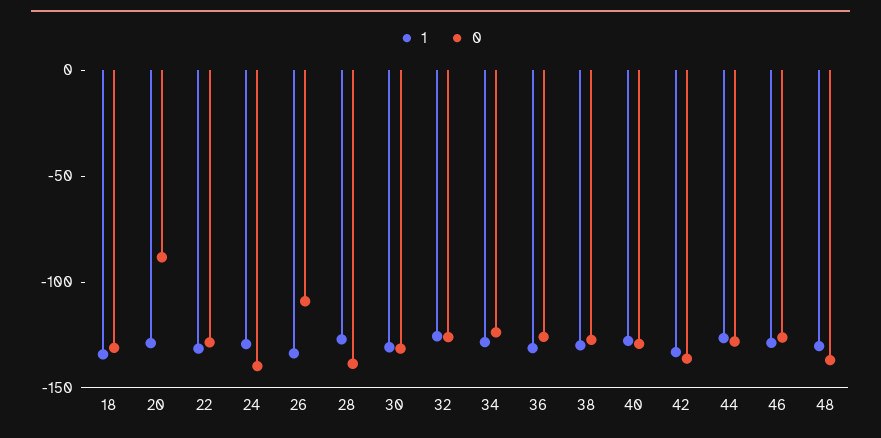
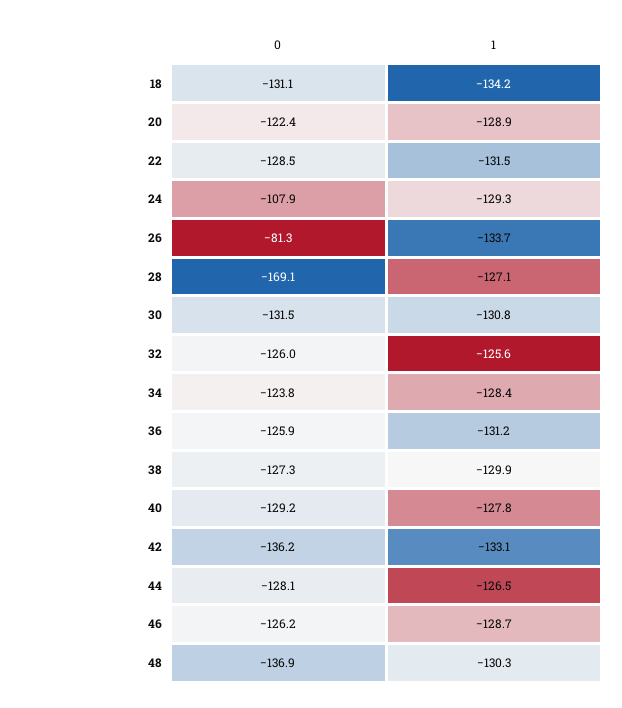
0, 20: -90 -> -122.4
0, 24: -140 -> -107.9
0, 26: -110 -> -81.3
0, 28: -140 -> -169.1

